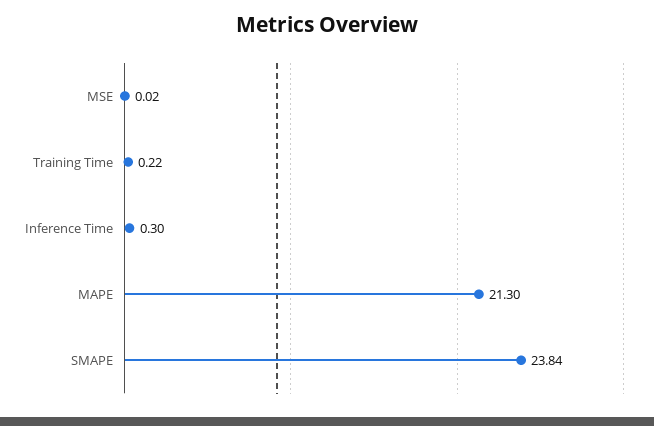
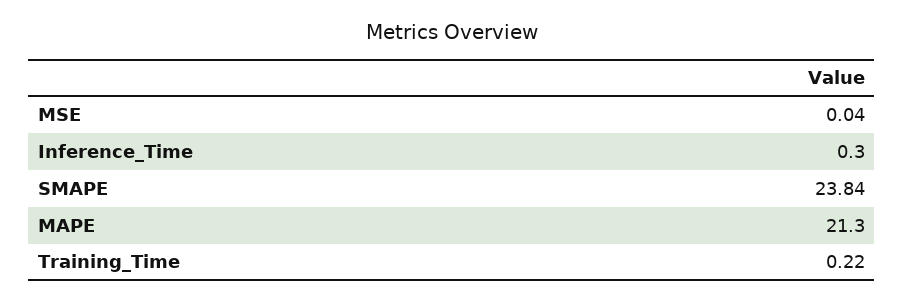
MSE: 0.02 -> 0.04

